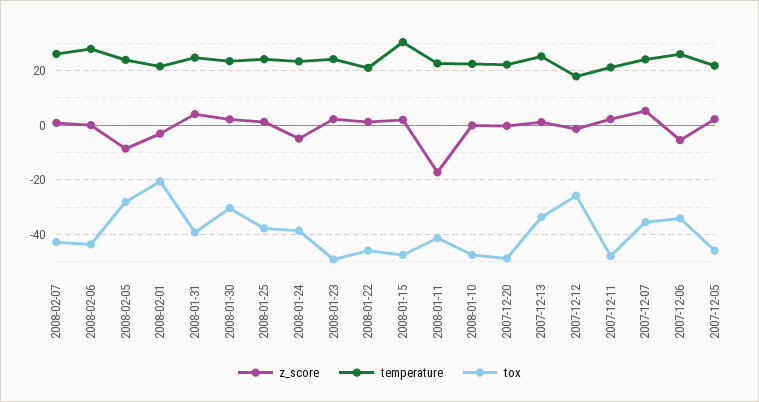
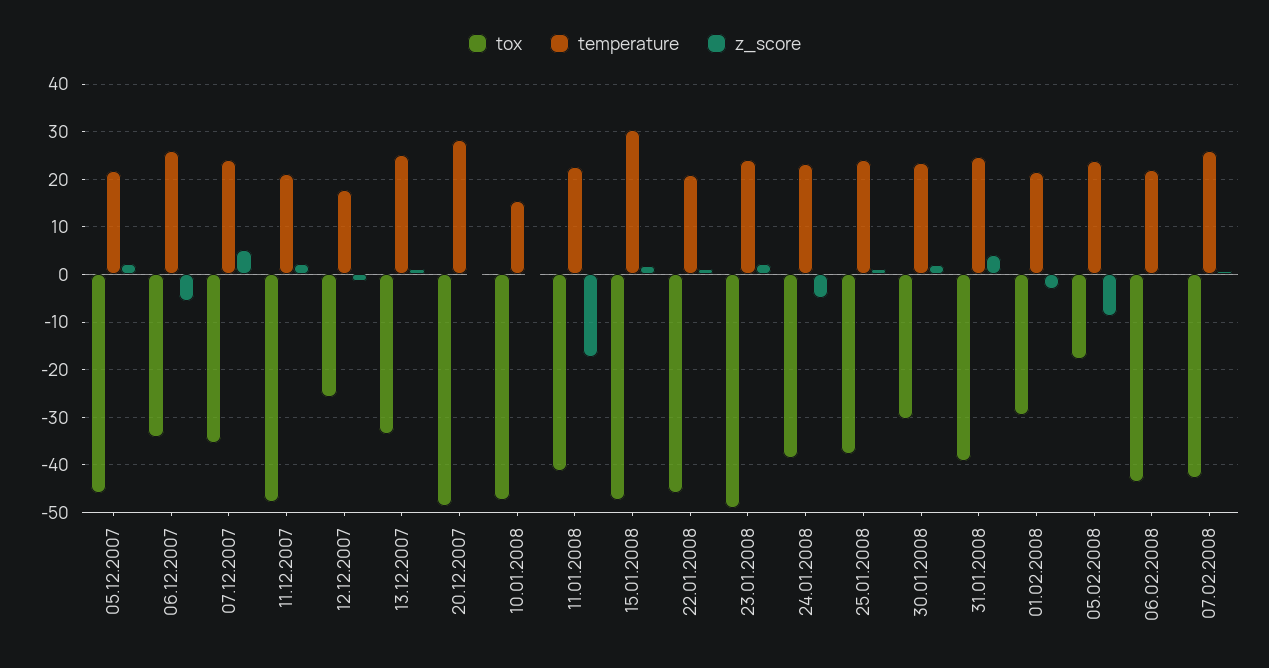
temperature, 2008-02-06: 27.5 -> 22
tox, 2008-02-05: -27.5 -> -18
tox, 2008-02-01: -20 -> -30
temperature, 2008-01-10: 22.5 -> 16
temperature, 2007-12-20: 22.5 -> 28

